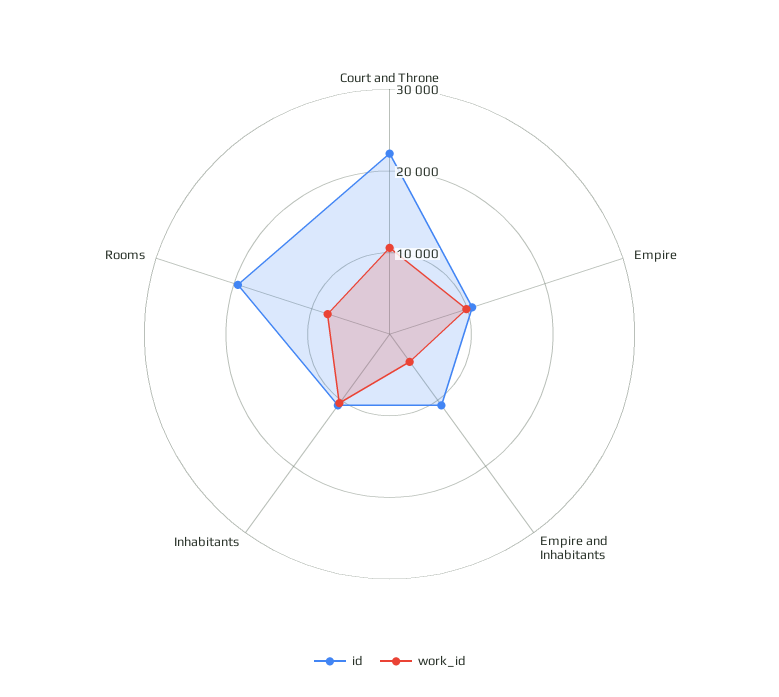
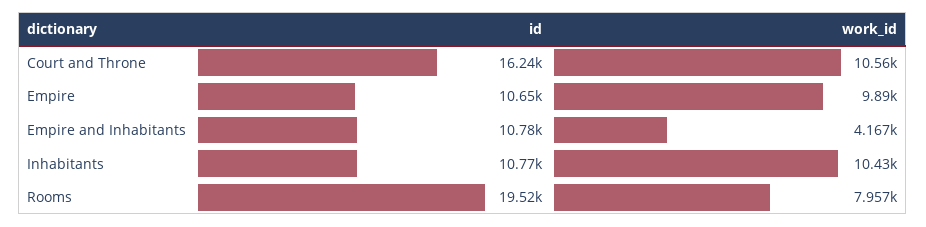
id, Court and Throne: 22000 -> 16240

